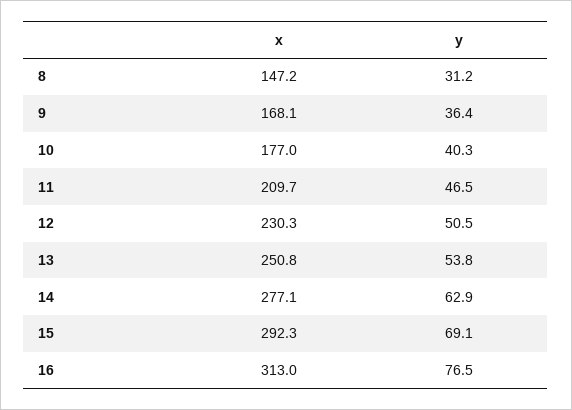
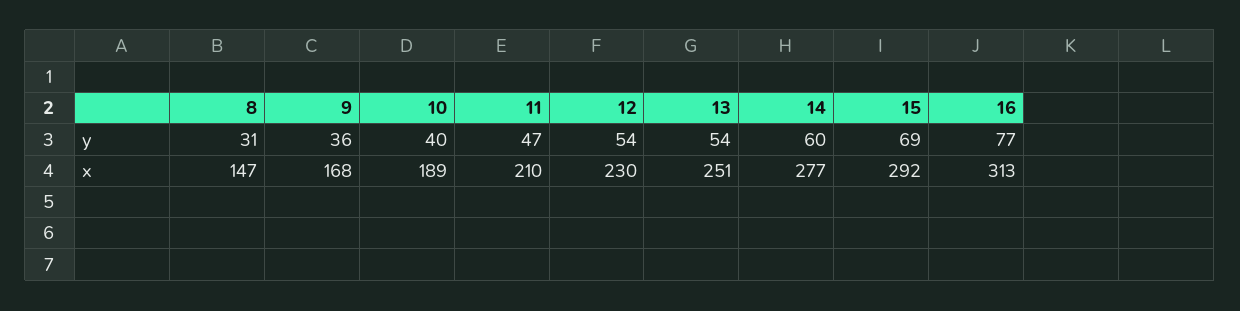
x, 10: 177 -> 189
y, 12: 50.5 -> 54
y, 14: 62.9 -> 60

